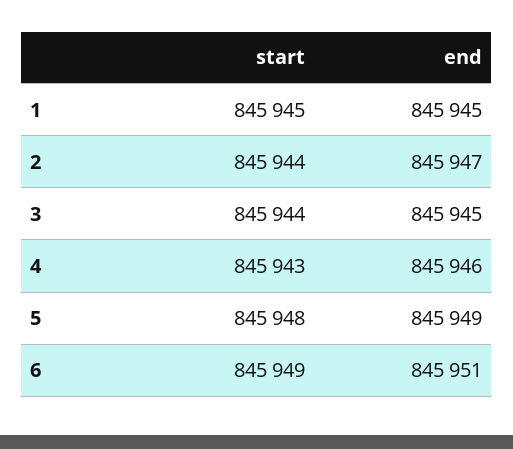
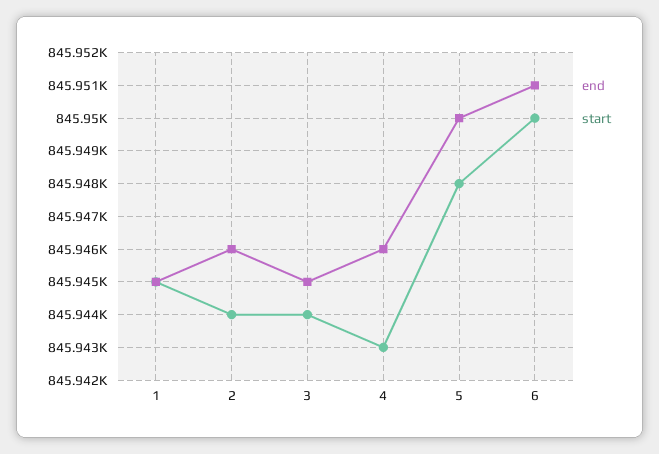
end, 2: 845947 -> 845946
end, 5: 845949 -> 845950
start, 6: 845949 -> 845950

